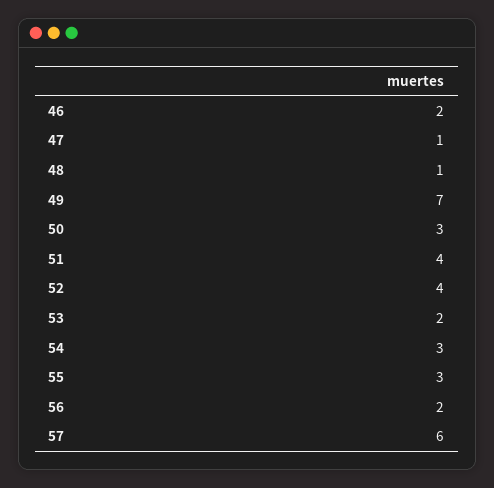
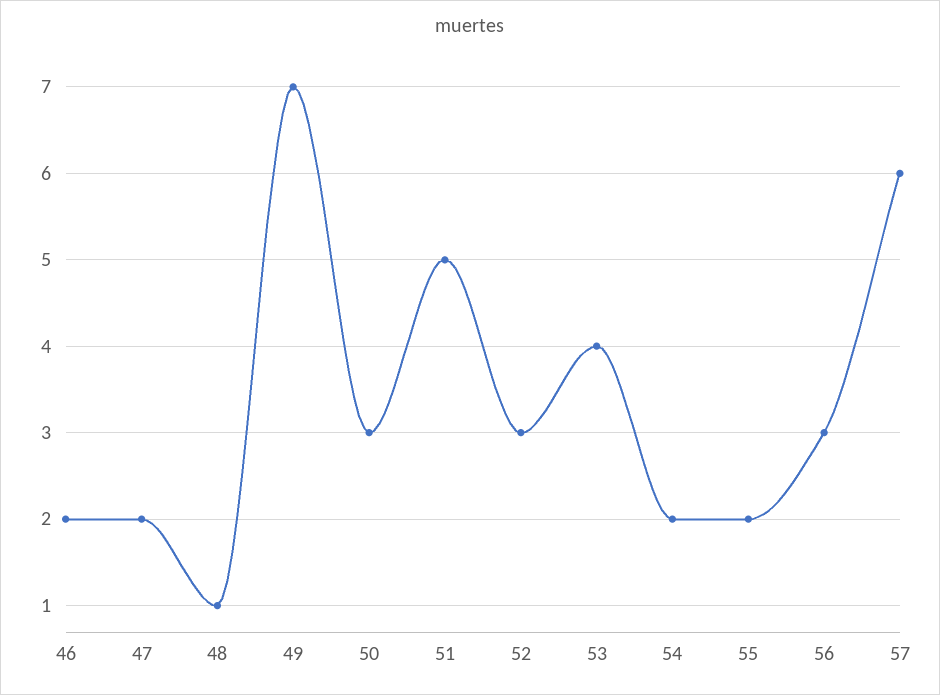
47: 1 -> 2
51: 4 -> 5
52: 4 -> 3
53: 2 -> 4
54: 3 -> 2
55: 3 -> 2
56: 2 -> 3

